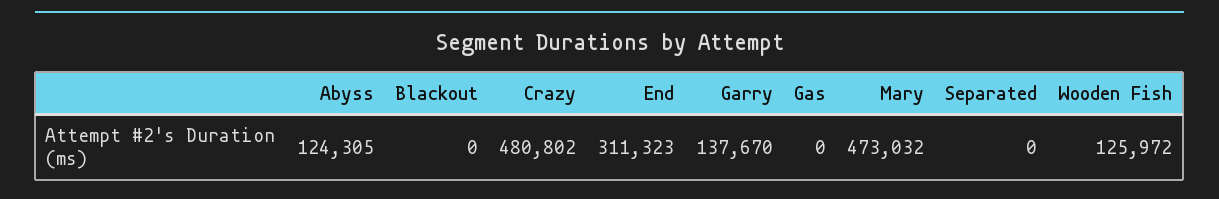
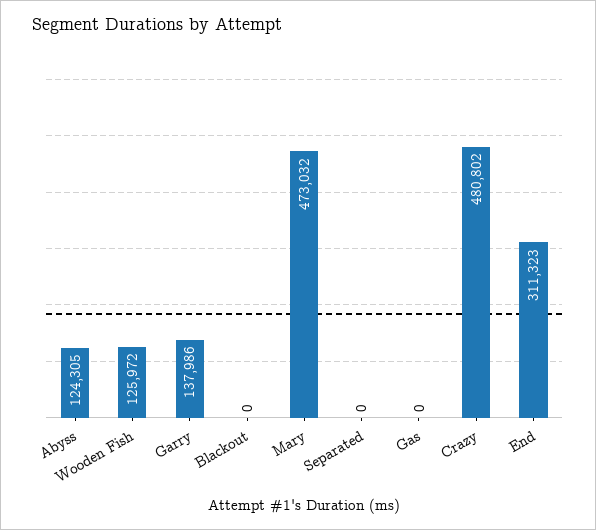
Garry: 137670 -> 137986

